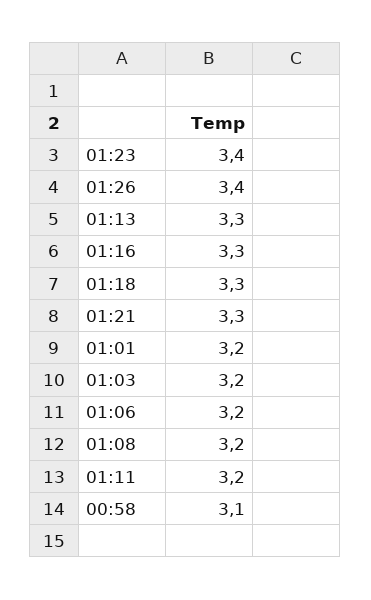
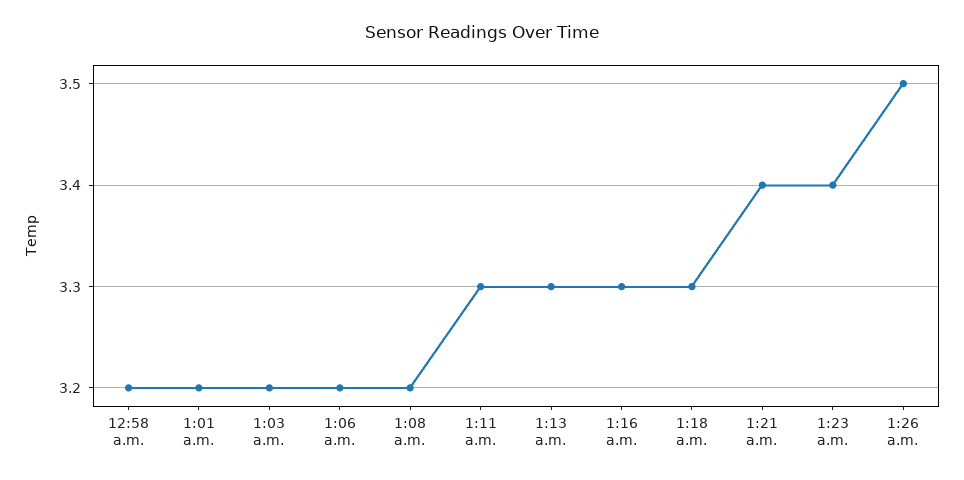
01:26: 3.4 -> 3.5
01:21: 3.3 -> 3.4
01:11: 3.2 -> 3.3
00:58: 3.1 -> 3.2

